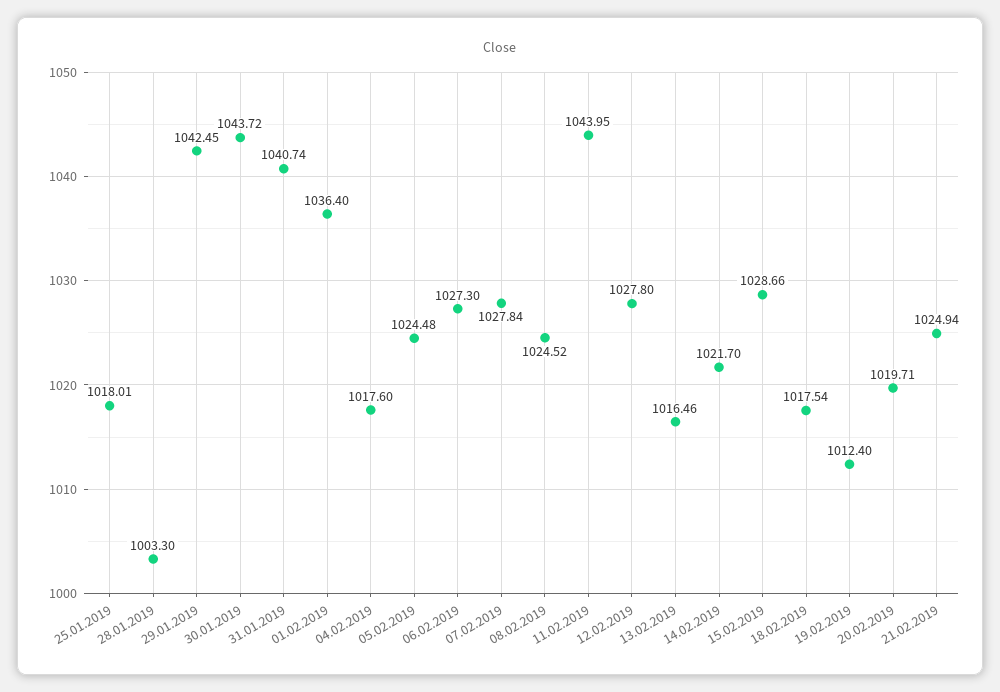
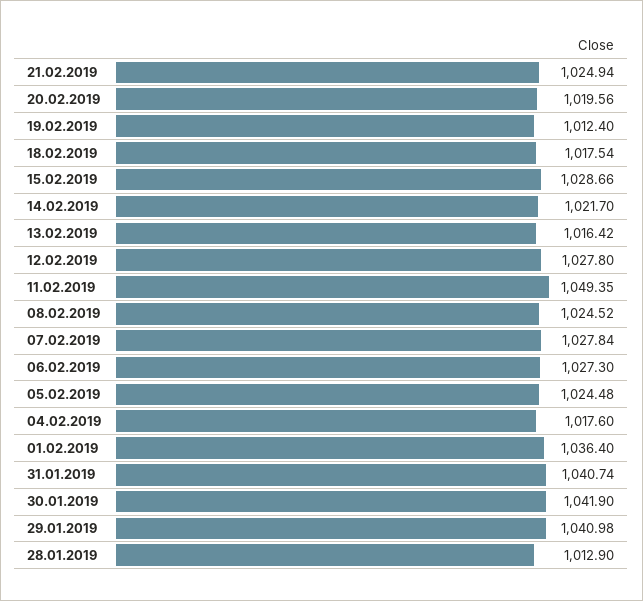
25.01.2019: 1018.01 -> none
28.01.2019: 1003.3 -> 1012.9
29.01.2019: 1042.45 -> 1040.98
30.01.2019: 1043.72 -> 1041.9
11.02.2019: 1043.95 -> 1049.35
13.02.2019: 1016.46 -> 1016.42
20.02.2019: 1019.71 -> 1019.56

